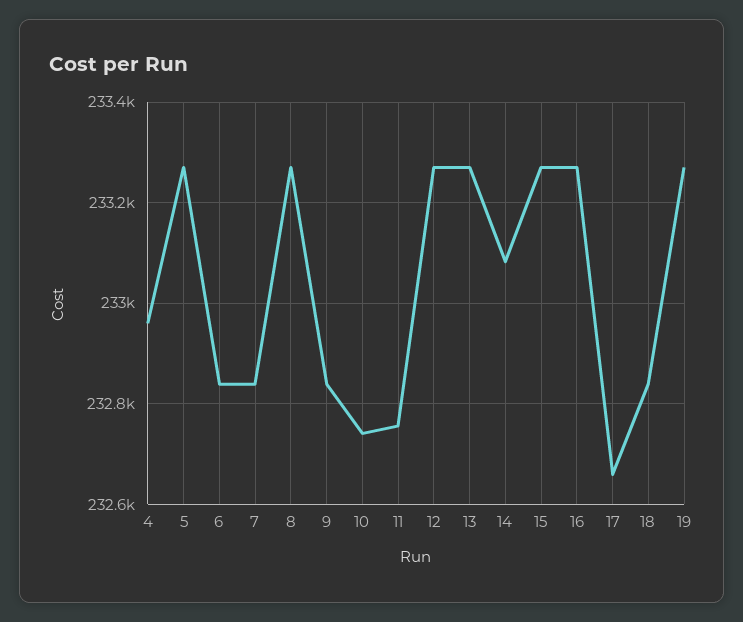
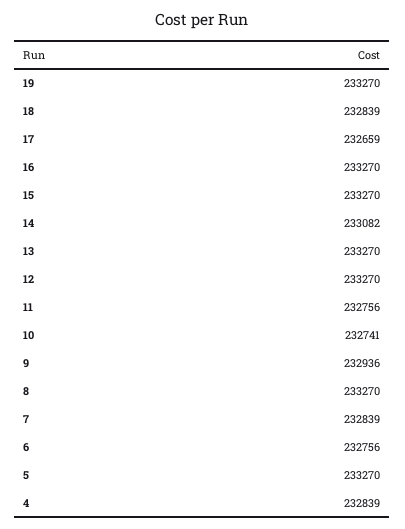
4: 232960 -> 232839
6: 232840 -> 232756
9: 232840 -> 232936

